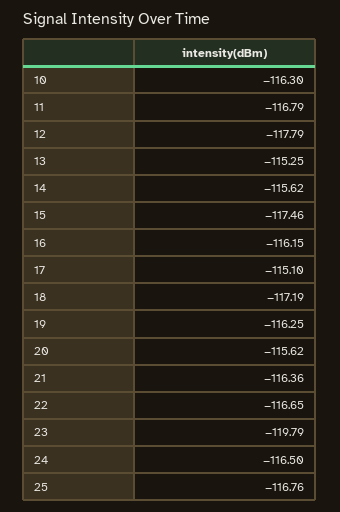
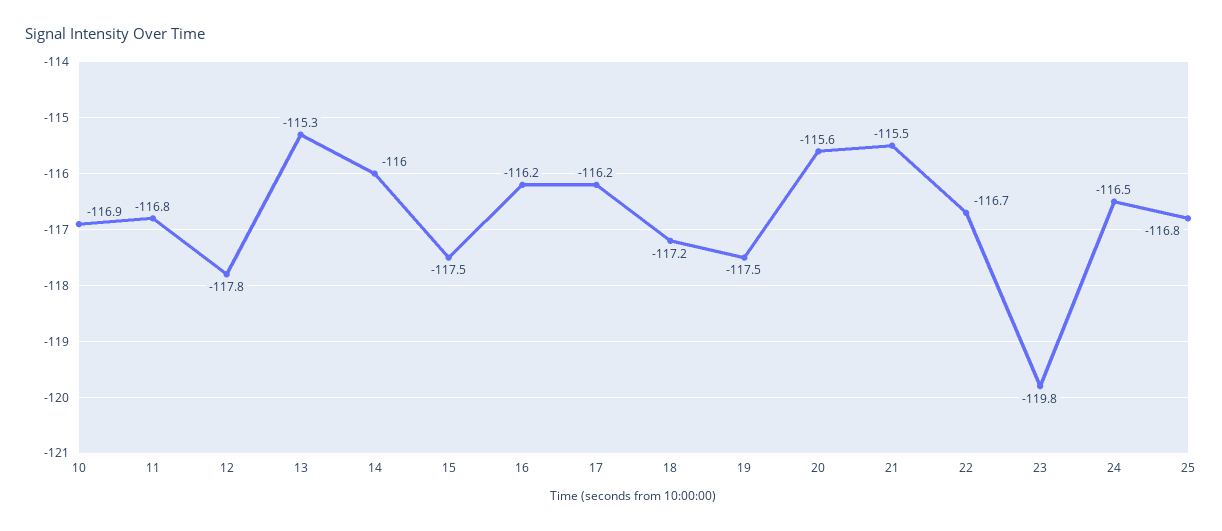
10: -116.3 -> -116.9
14: -115.62 -> -116
17: -115.1 -> -116.2
19: -116.25 -> -117.5
21: -116.36 -> -115.5

